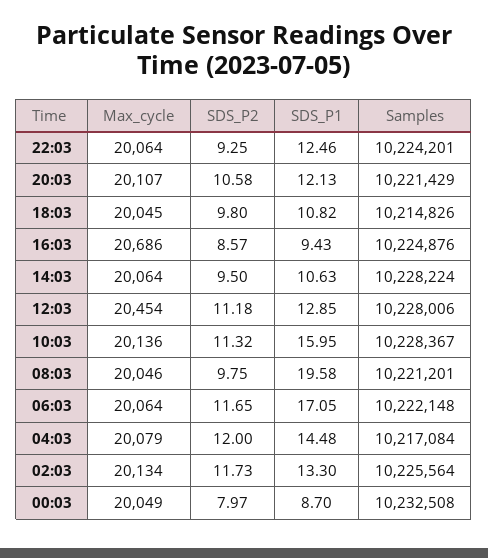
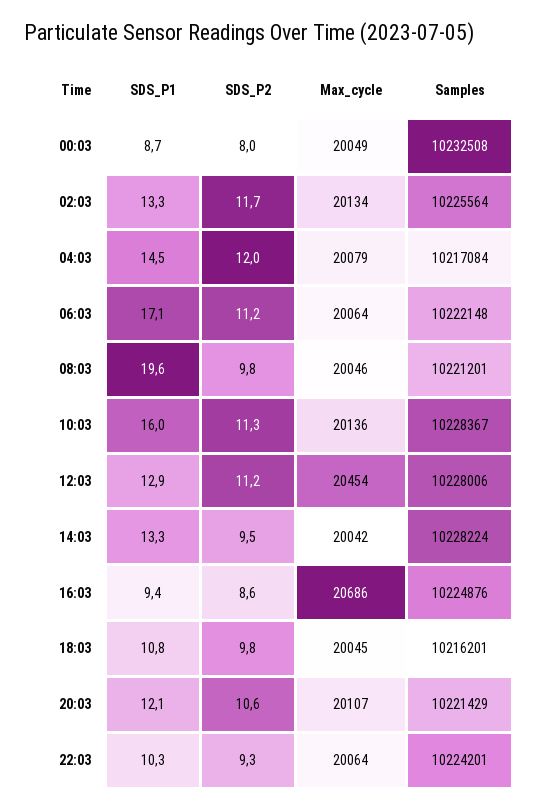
SDS_P1, 22:03: 12.46 -> 10.3
Samples, 18:03: 10214826 -> 10216201
Max_cycle, 14:03: 20064 -> 20042
SDS_P1, 14:03: 10.63 -> 13.3
SDS_P2, 06:03: 11.65 -> 11.2

